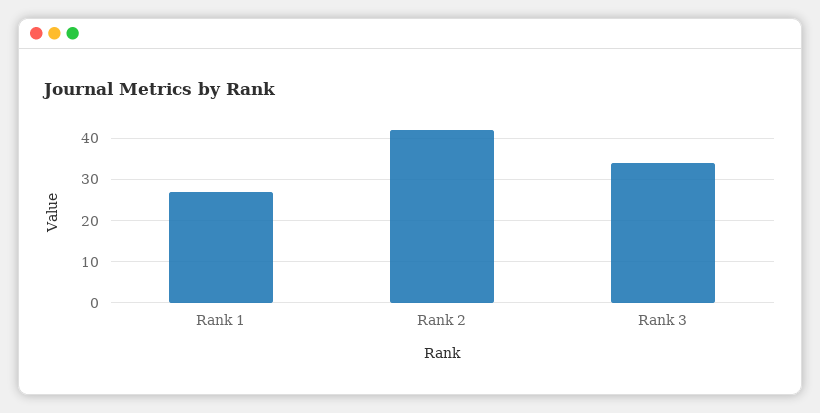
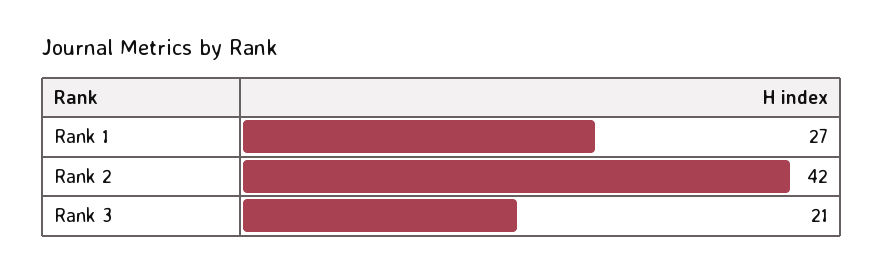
Rank 3: 35 -> 21

